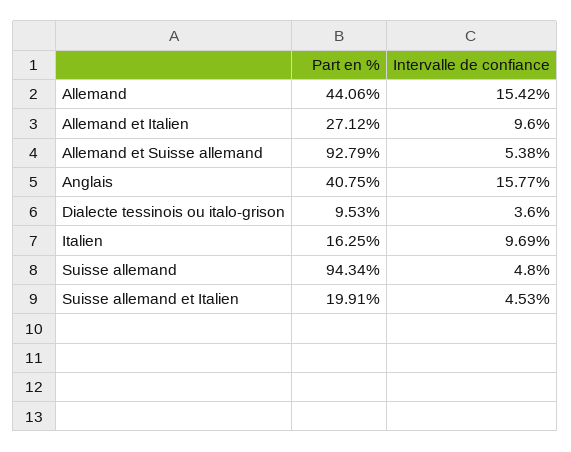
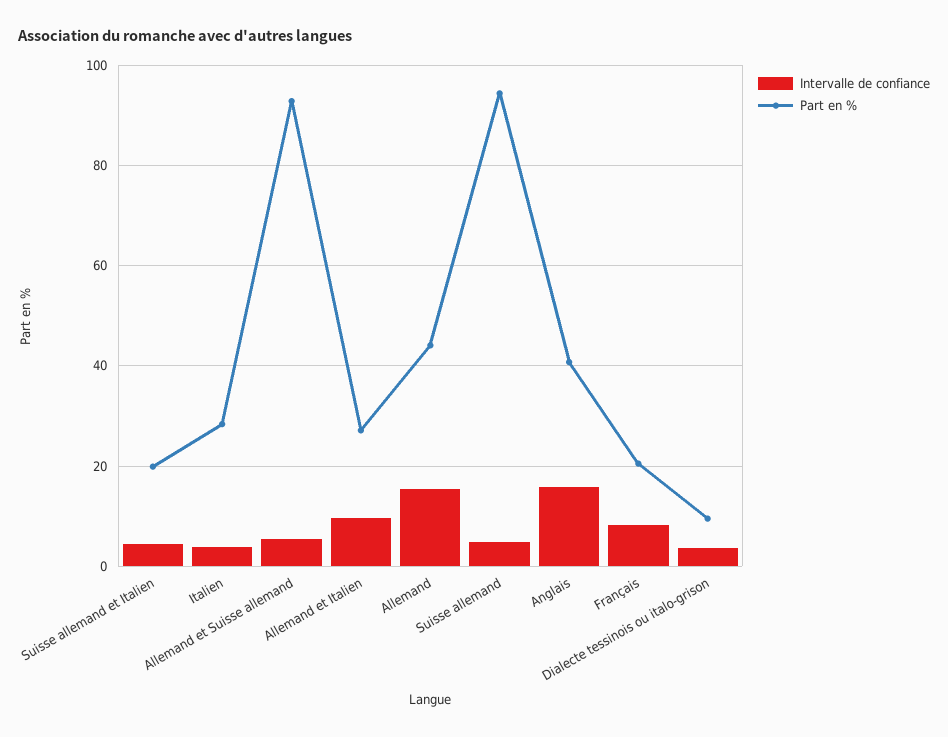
Part en %, Italien: 16.25 -> 28
Intervalle de confiance, Italien: 9.69 -> 4
Intervalle de confiance, Français: none -> 8
Part en %, Français: none -> 20

